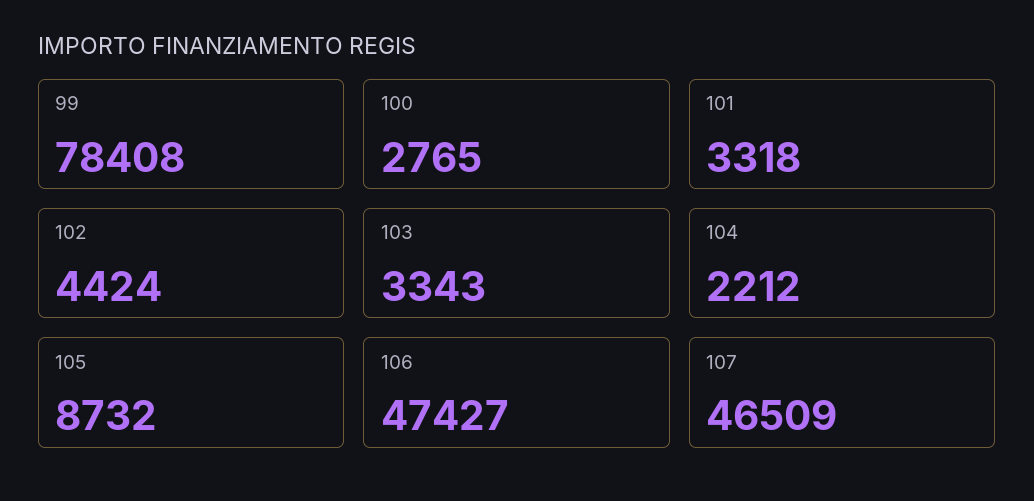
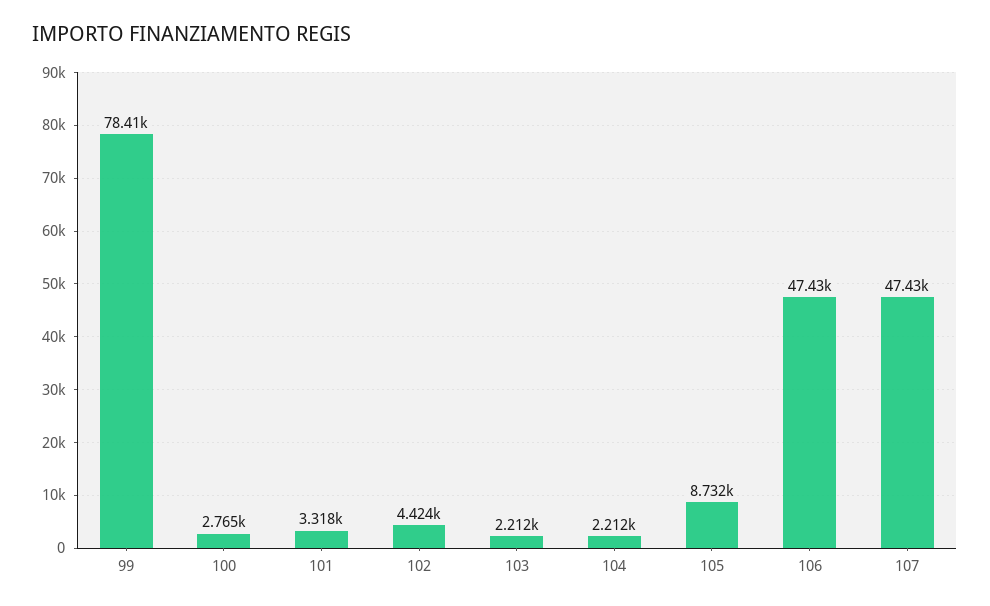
103: 3343 -> 2212
107: 46509 -> 47430

